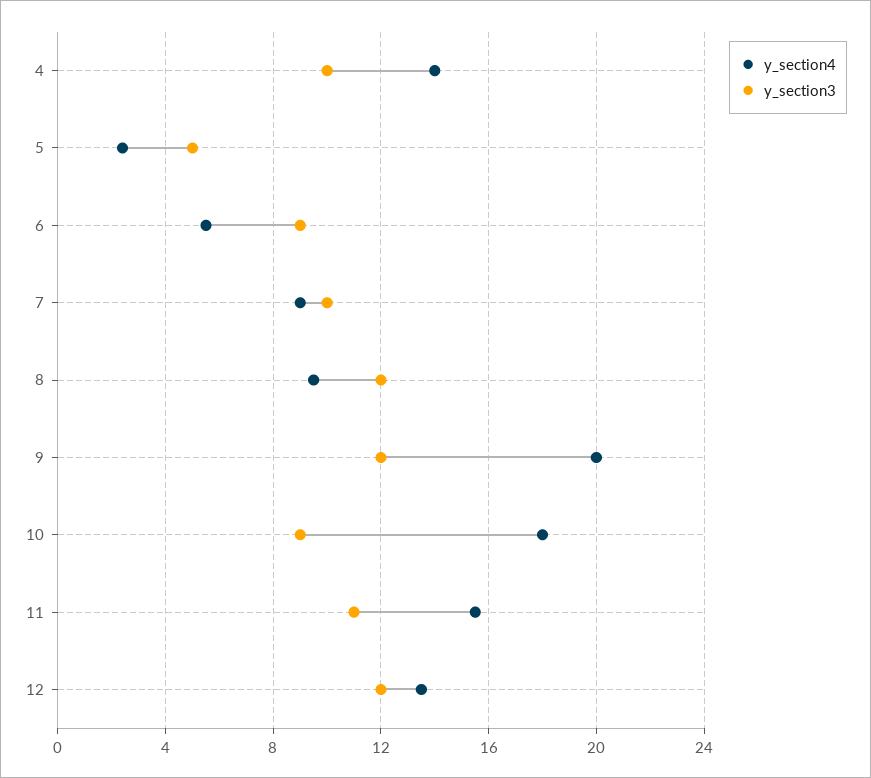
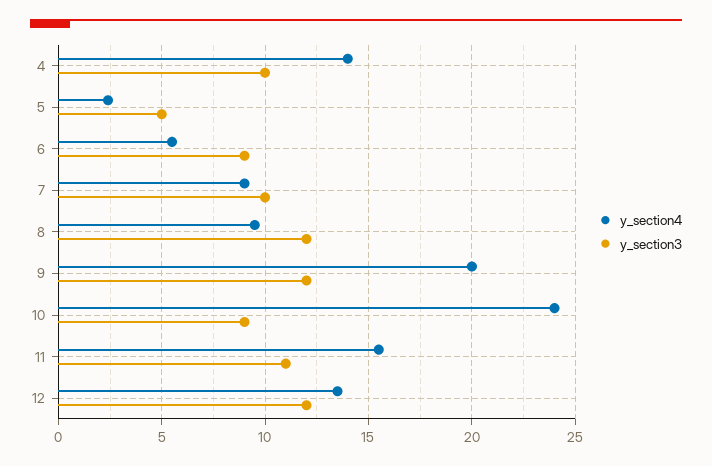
y_section4, 10: 18 -> 24

